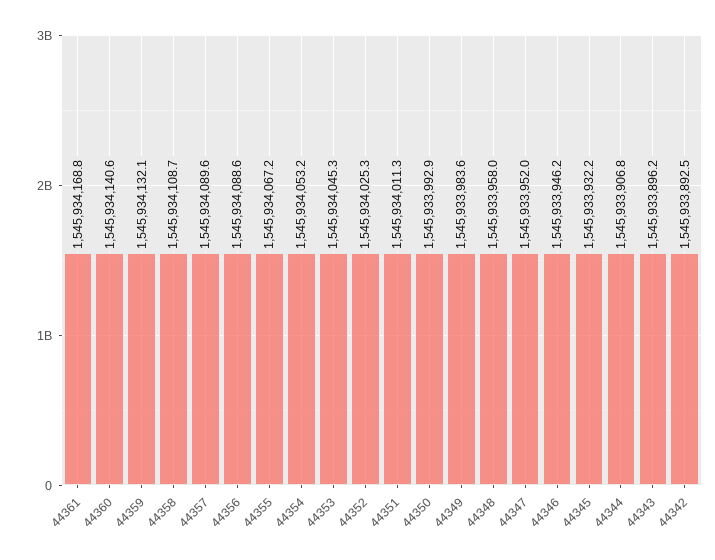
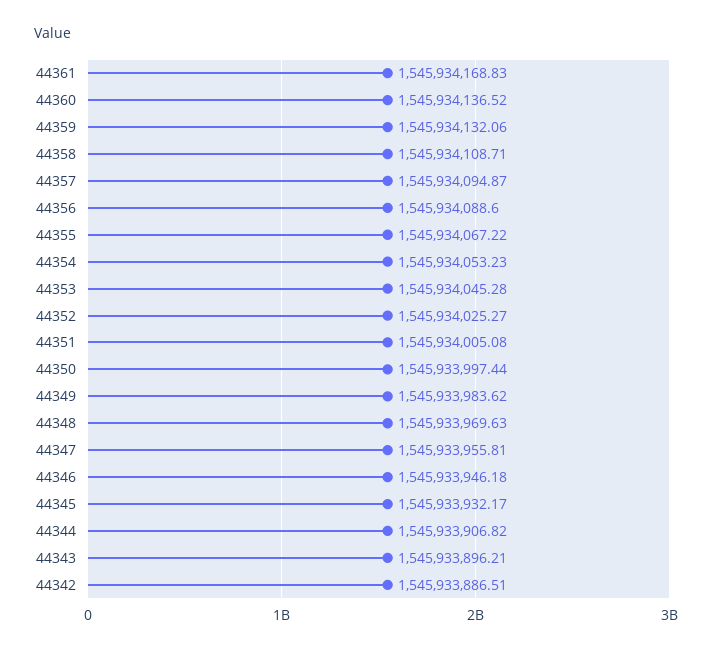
44360: 1545934140.6 -> 1545934136.52
44357: 1545934089.6 -> 1545934094.87
44351: 1545934011.3 -> 1545934005.08
44350: 1545933992.9 -> 1545933997.44
44348: 1545933958 -> 1545933969.63
44347: 1545933952 -> 1545933955.81
44342: 1545933892.5 -> 1545933886.51

